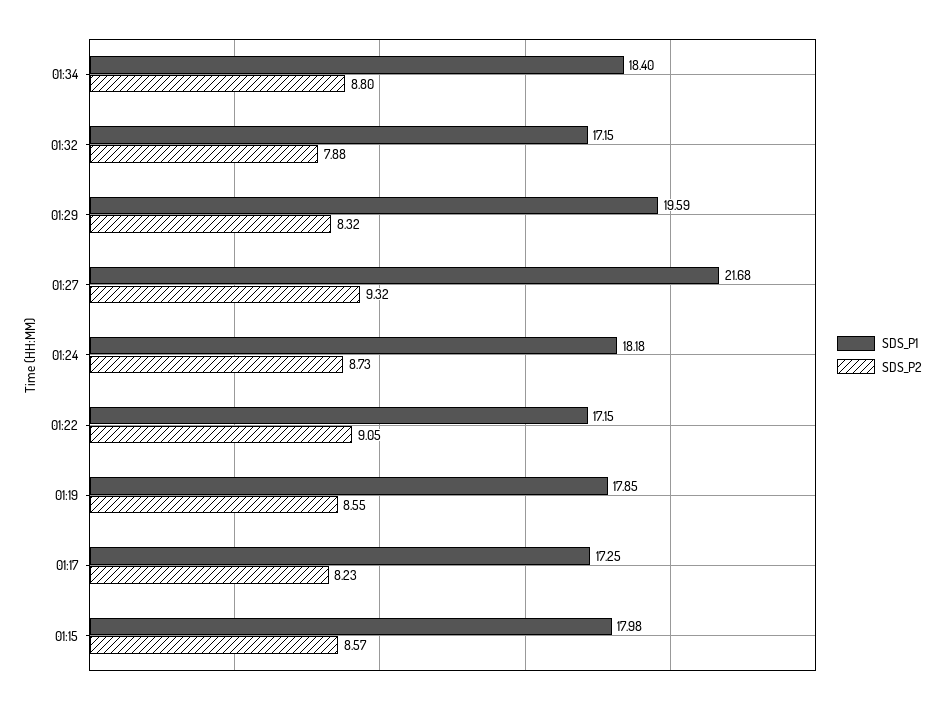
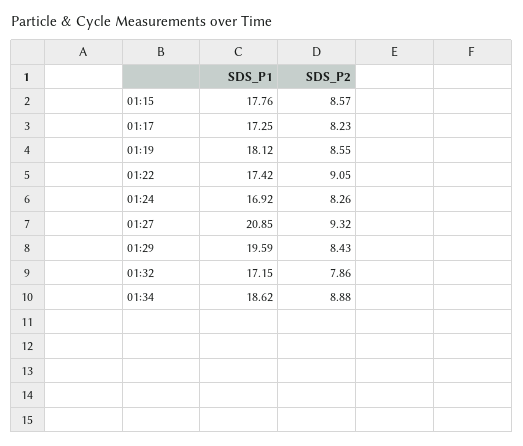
SDS_P1, 01:34: 18.4 -> 18.62
SDS_P2, 01:34: 8.8 -> 8.88
SDS_P2, 01:32: 7.88 -> 7.86
SDS_P2, 01:29: 8.32 -> 8.43
SDS_P1, 01:27: 21.68 -> 20.85
SDS_P1, 01:24: 18.18 -> 16.92
SDS_P2, 01:24: 8.73 -> 8.26
SDS_P1, 01:22: 17.15 -> 17.42
SDS_P1, 01:19: 17.85 -> 18.12
SDS_P1, 01:15: 17.98 -> 17.76

